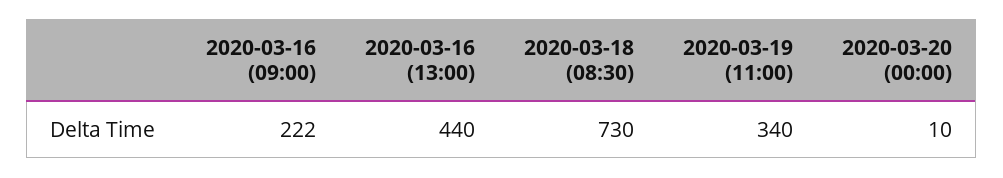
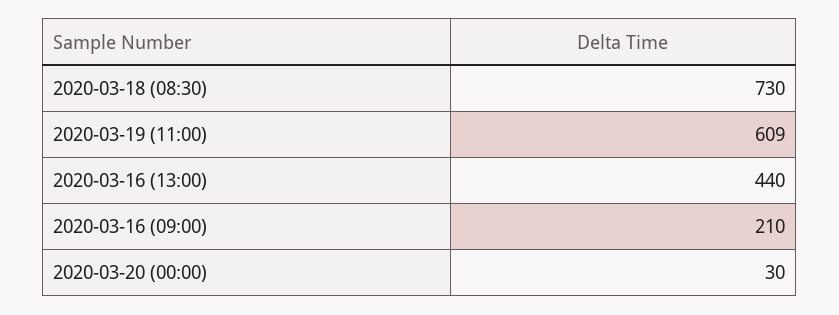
2020-03-16 (09:00): 222 -> 210
2020-03-19 (11:00): 340 -> 609
2020-03-20 (00:00): 10 -> 30

